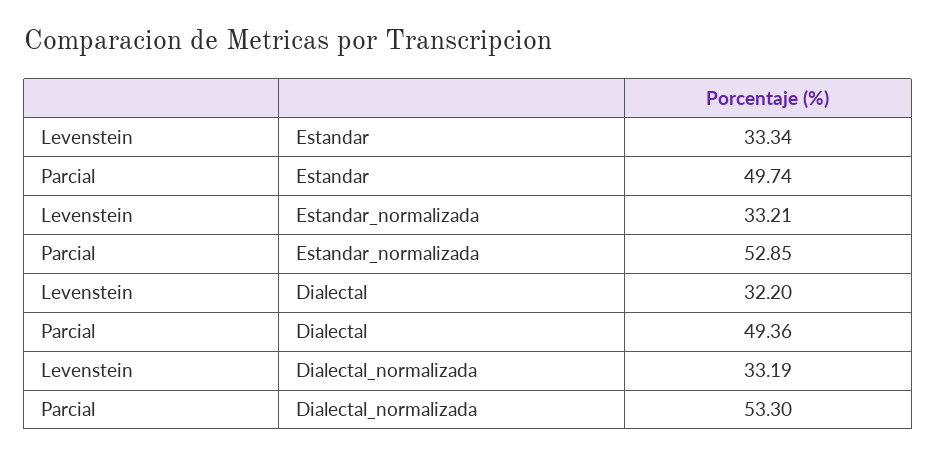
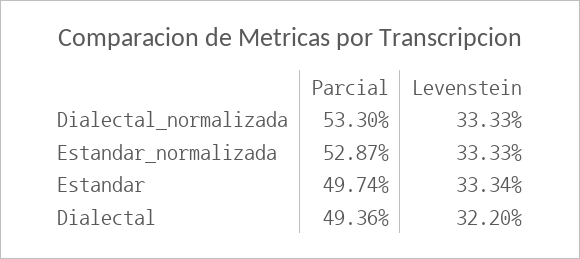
Levenstein, Estandar_normalizada: 33.21 -> 33.33
Parcial, Estandar_normalizada: 52.85 -> 52.87
Levenstein, Dialectal_normalizada: 33.19 -> 33.33

